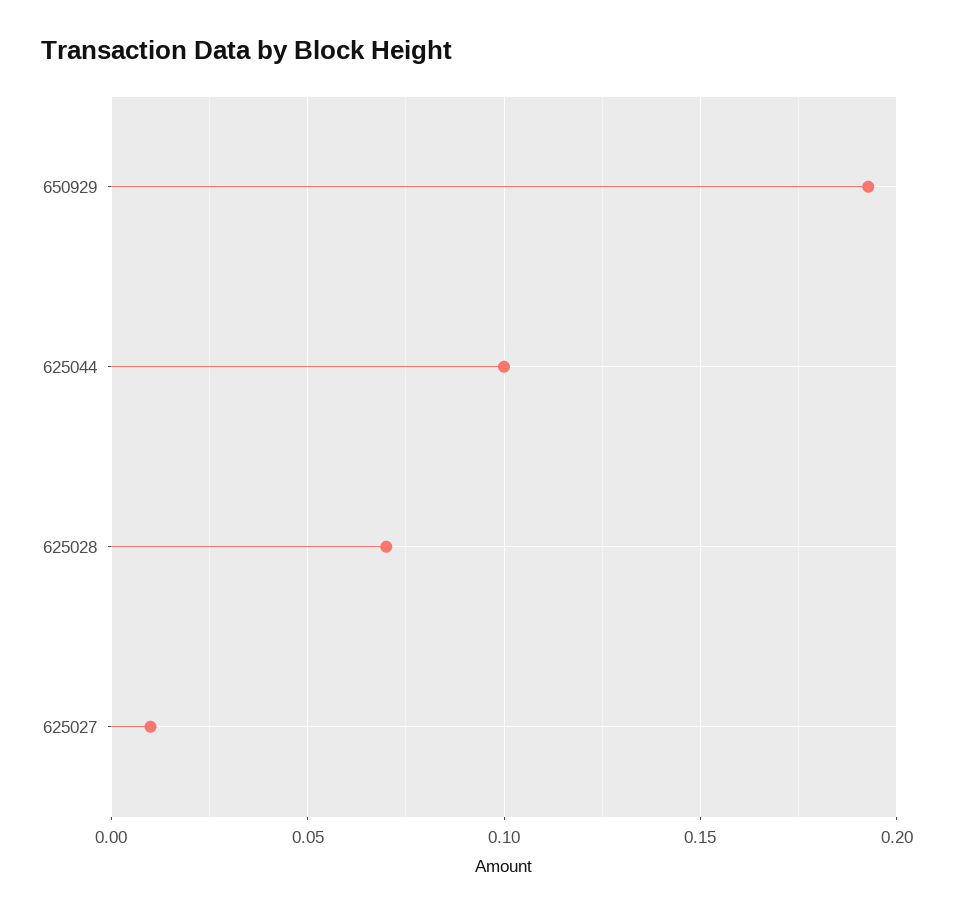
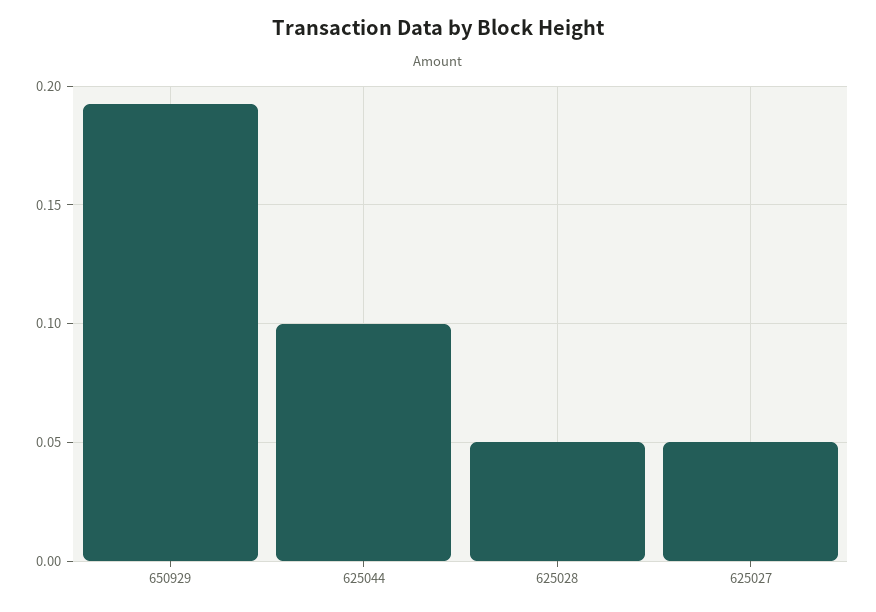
625028: 0.07 -> 0.05
625027: 0.01 -> 0.05

